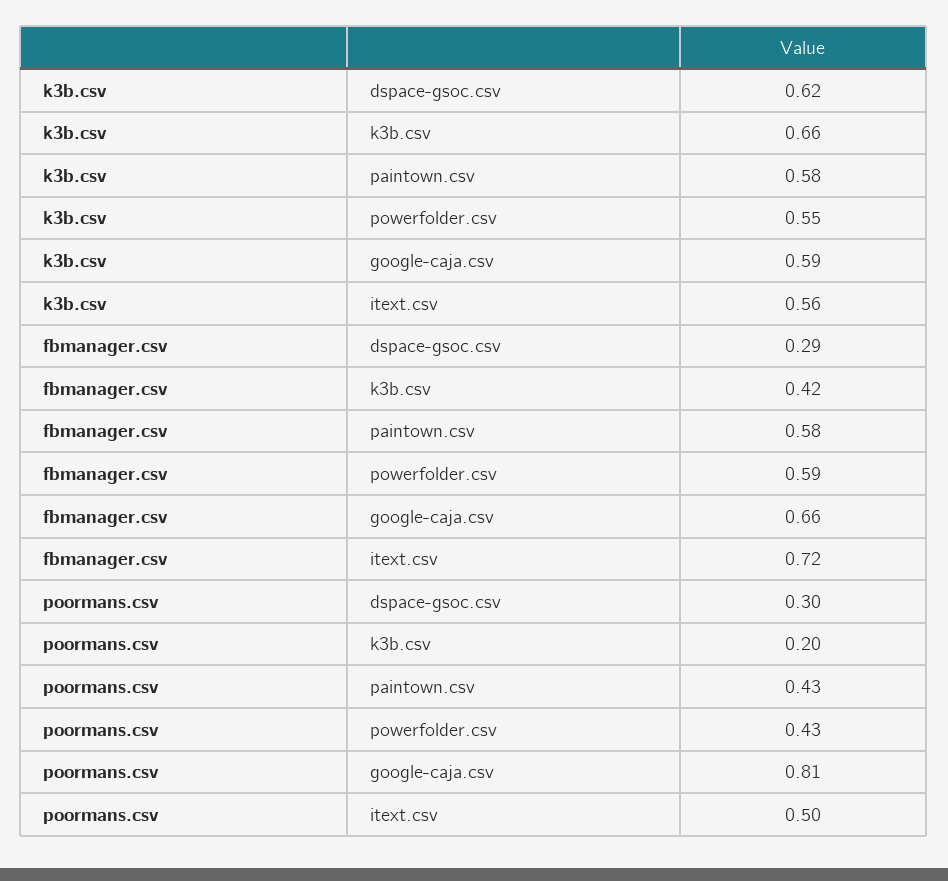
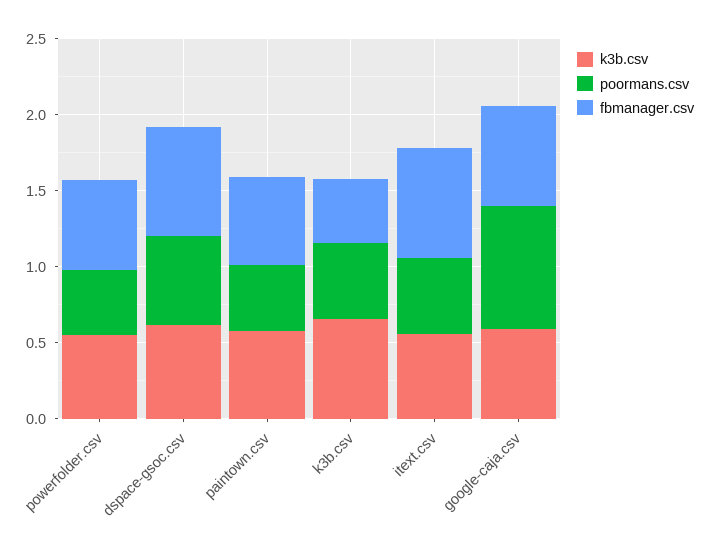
fbmanager.csv, dspace-gsoc.csv: 0.29 -> 0.7
poormans.csv, dspace-gsoc.csv: 0.3 -> 0.6
poormans.csv, k3b.csv: 0.2 -> 0.5

